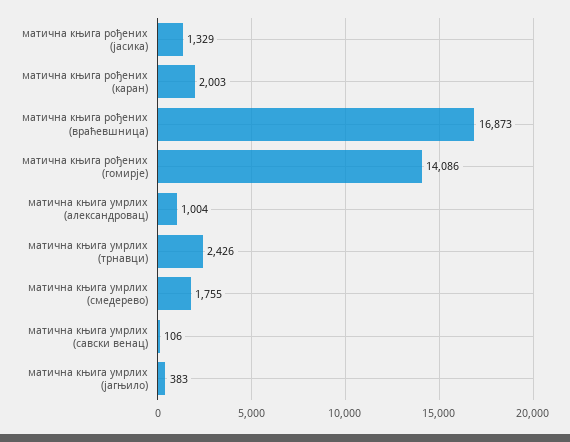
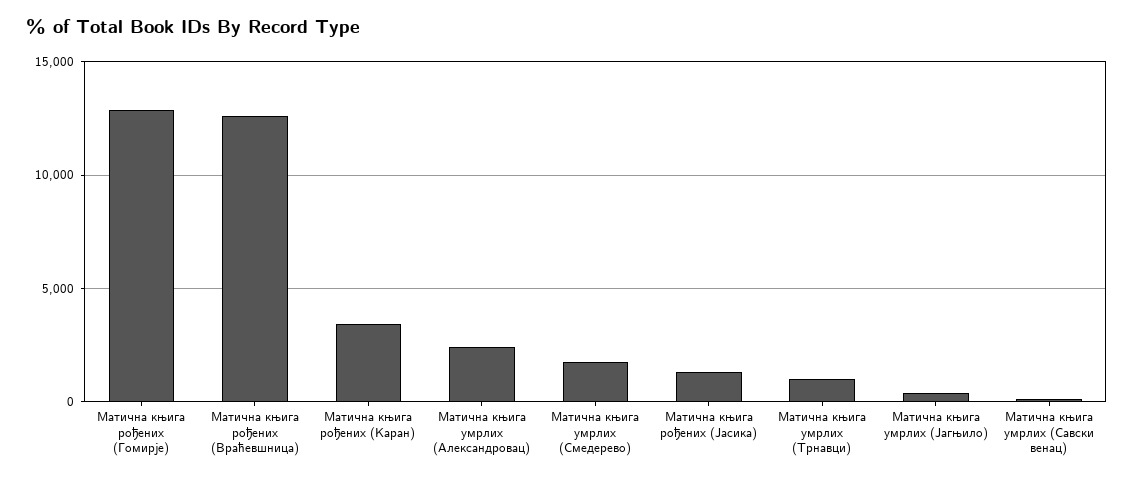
матична књига рођених (каран): 2003 -> 3500
матична књига рођених (враћевшница): 16873 -> 12500
матична књига рођених (гомирје): 14086 -> 13000
матична књига умрлих (александровац): 1004 -> 2500
матична књига умрлих (трнавци): 2426 -> 1000

